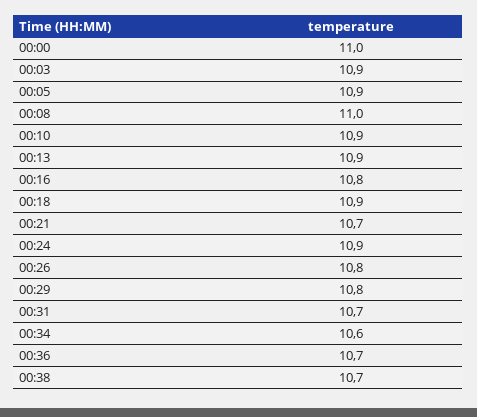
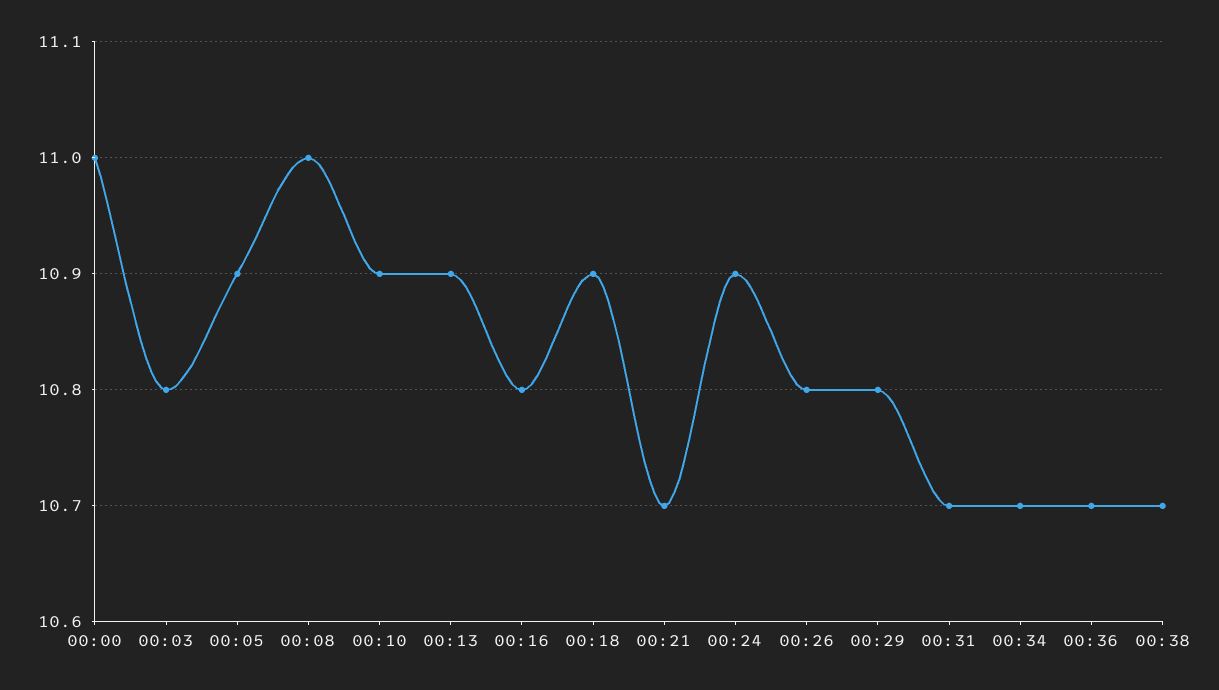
00:03: 10.9 -> 10.8
00:34: 10.6 -> 10.7

